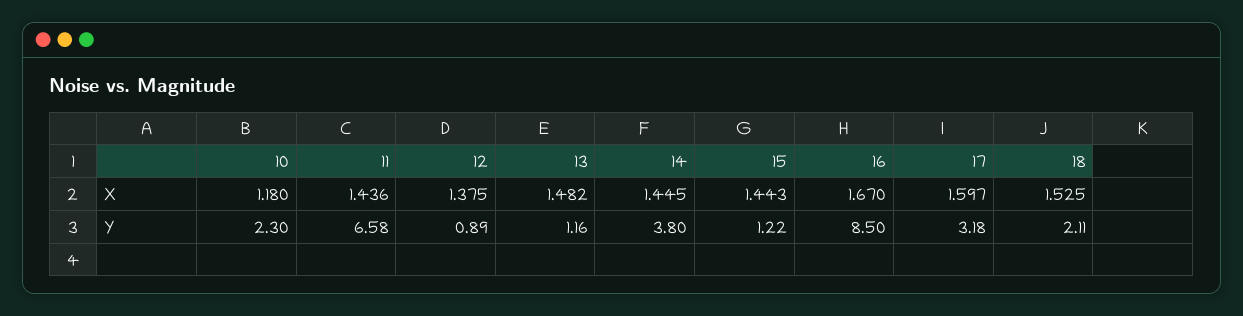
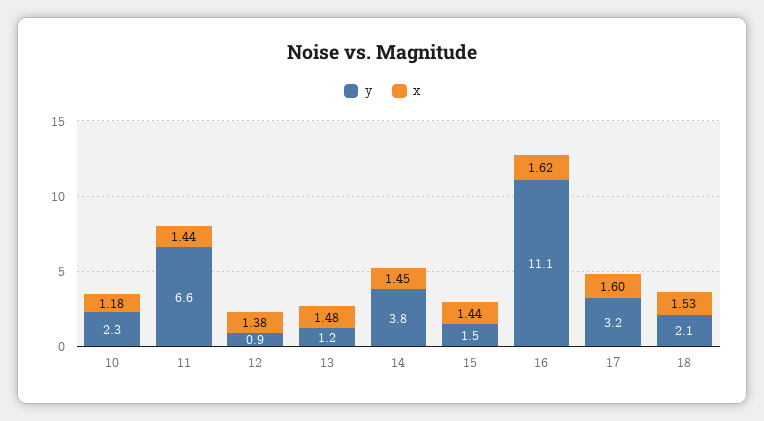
X, 16: 1.67 -> 1.62
Y, 15: 1.22 -> 1.5
Y, 16: 8.5 -> 11.1

